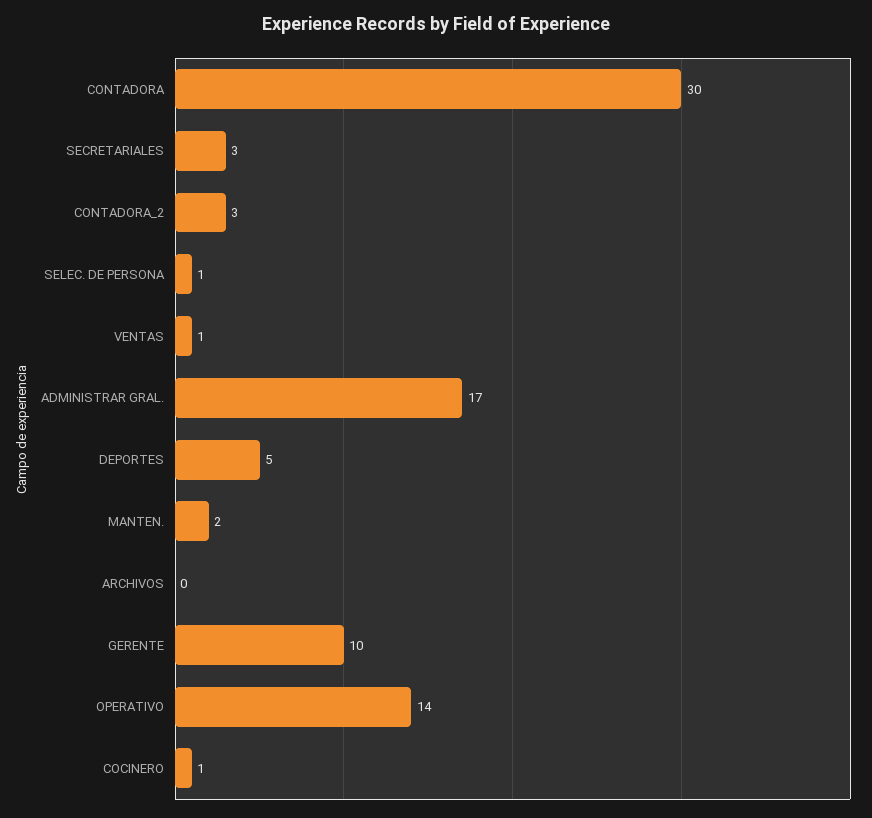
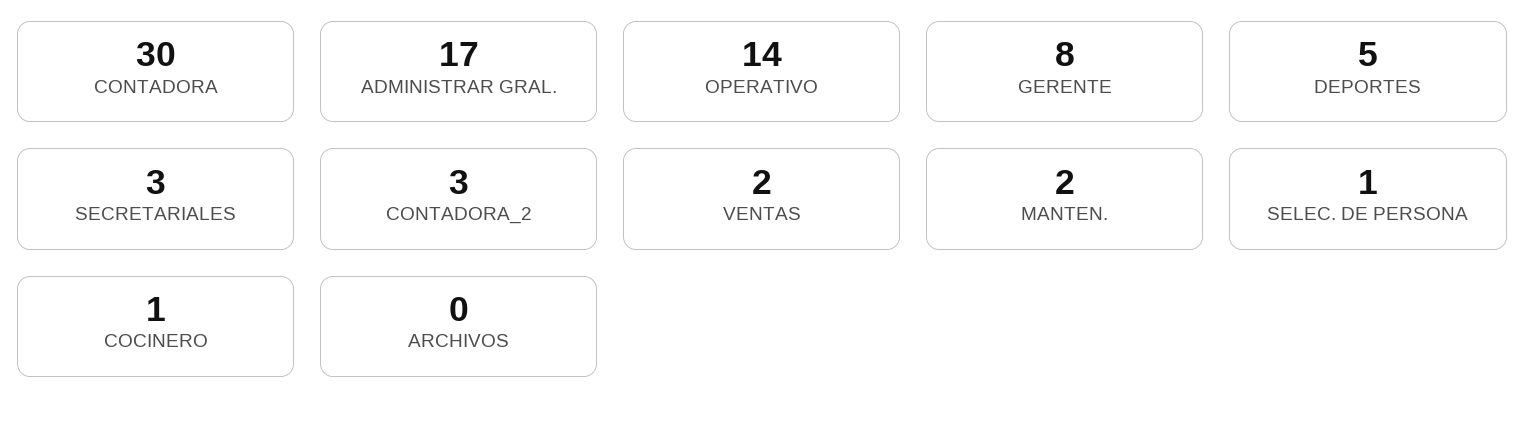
VENTAS: 1 -> 2
GERENTE: 10 -> 8

